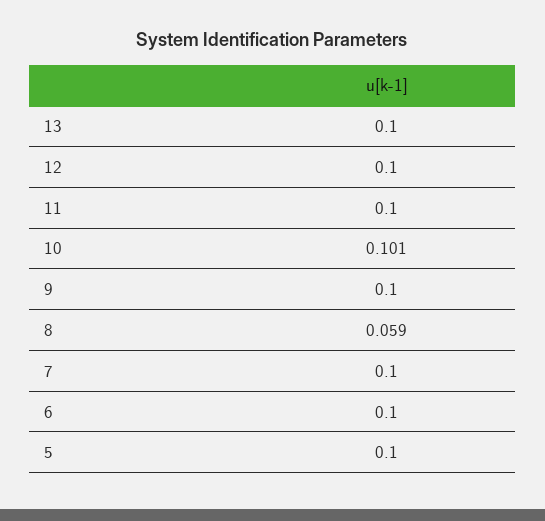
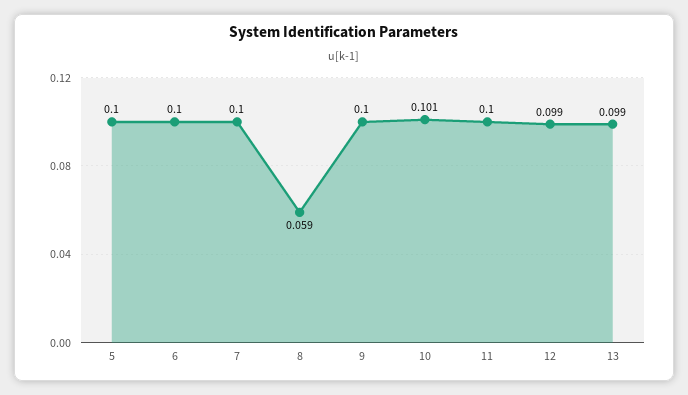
13: 0.1 -> 0.099
12: 0.1 -> 0.099

